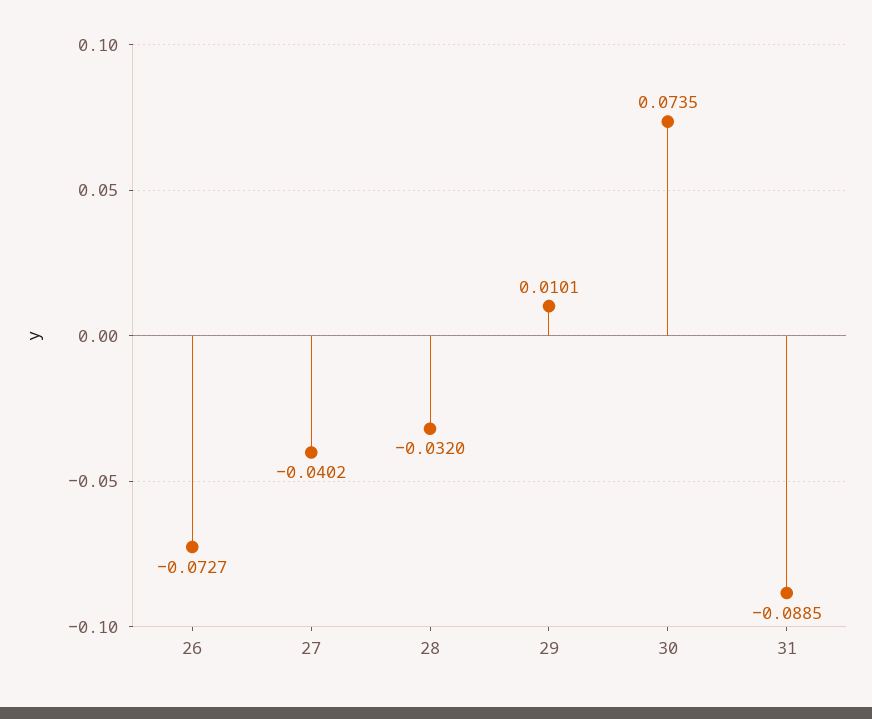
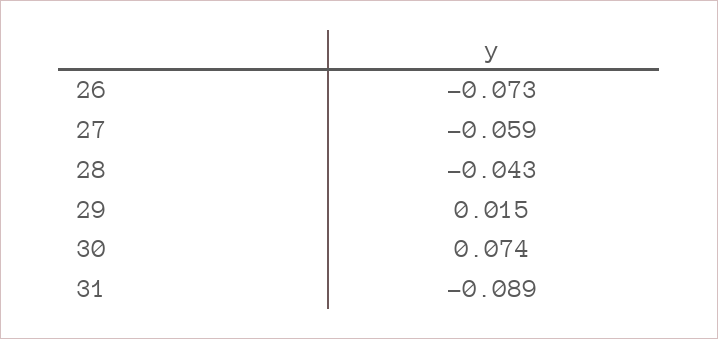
27: -0.0402 -> -0.059
28: -0.032 -> -0.043
29: 0.0101 -> 0.015

